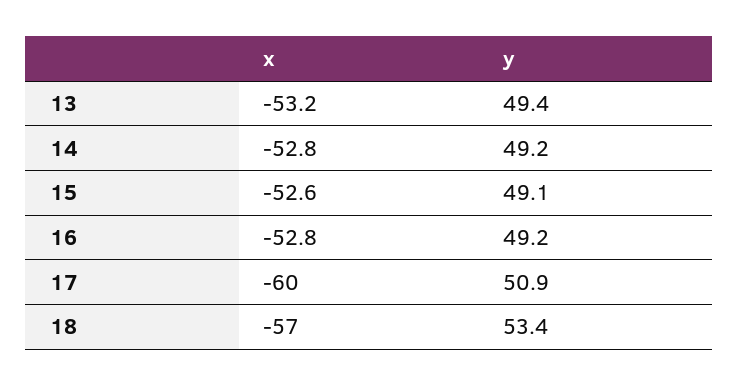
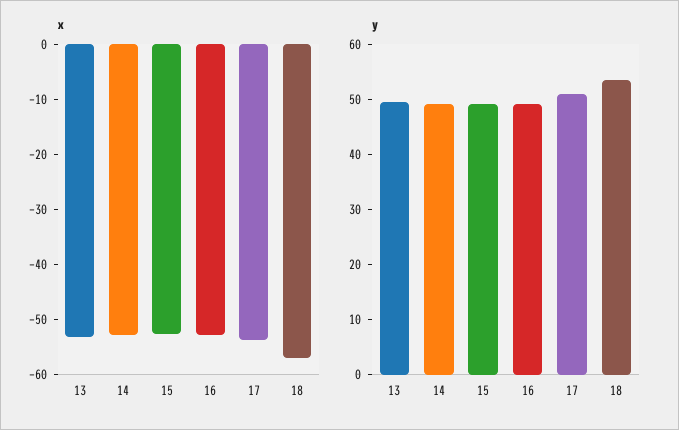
x, 17: -60 -> -54

